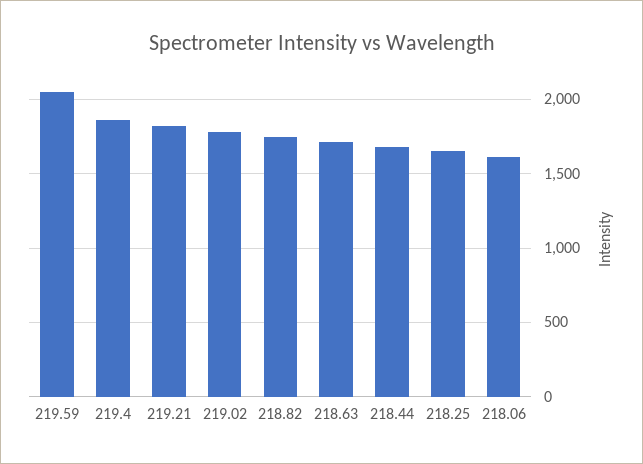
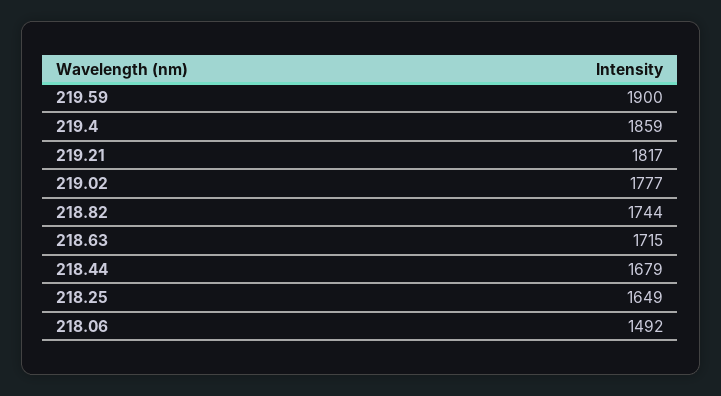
219.59: 2050 -> 1900
218.06: 1600 -> 1492

